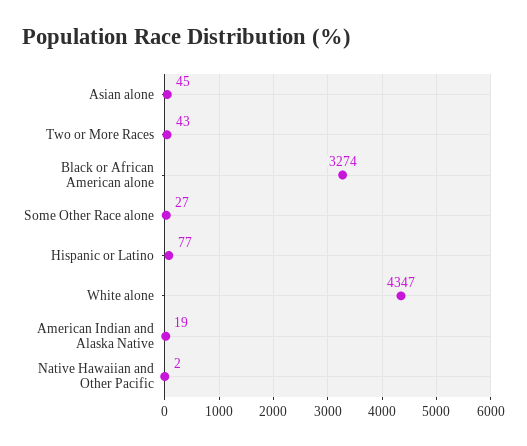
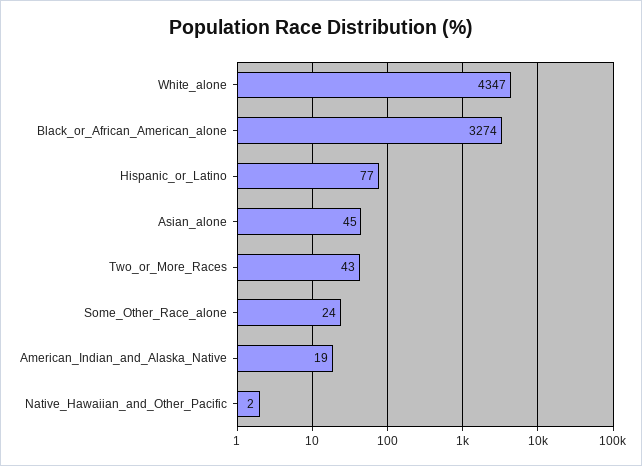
Some Other Race alone: 27 -> 24

